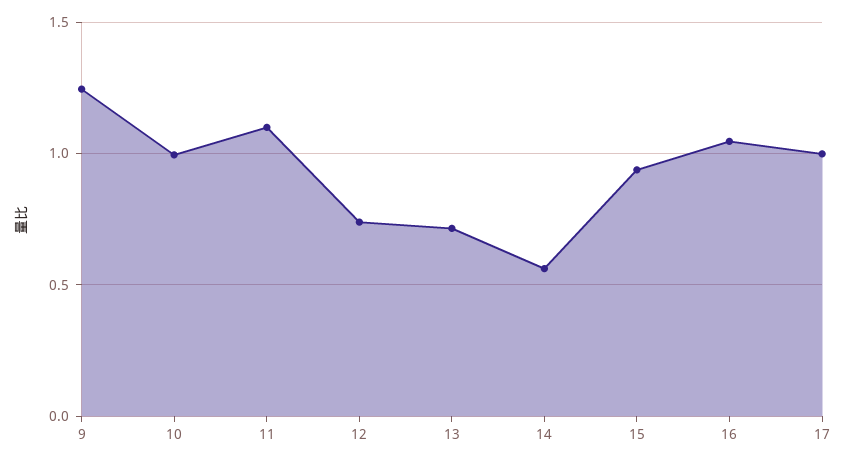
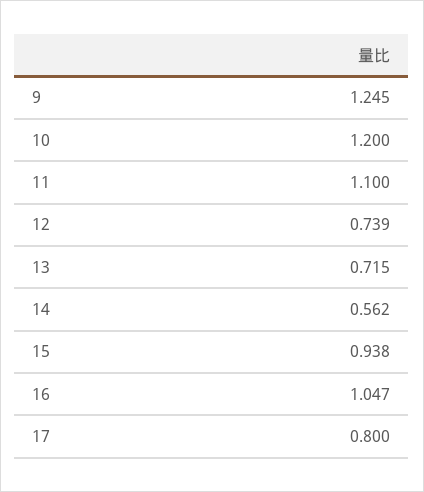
10: 1 -> 1.2
17: 1 -> 0.8

